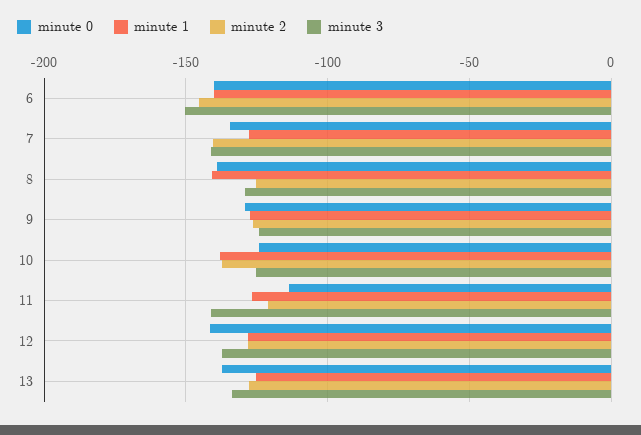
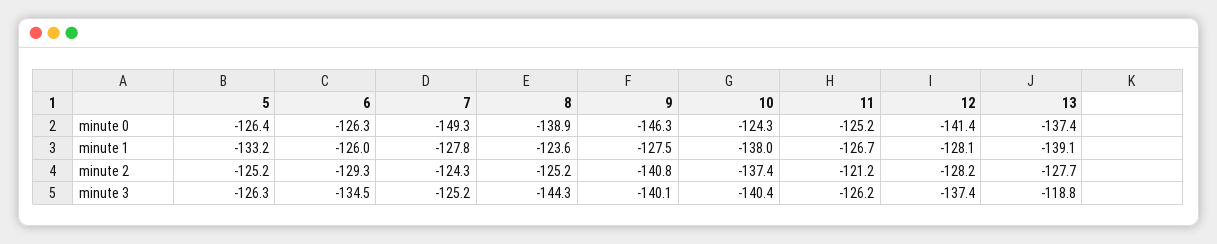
minute 0, 6: -140 -> -126.3
minute 1, 6: -140 -> -126
minute 2, 6: -145 -> -129.3
minute 3, 6: -150 -> -134.5
minute 0, 7: -135 -> -149.3
minute 2, 7: -140 -> -124.3
minute 3, 7: -140 -> -125.2
minute 1, 8: -140 -> -123.6
minute 3, 8: -130 -> -144.3
minute 0, 9: -130 -> -146.3
minute 2, 9: -125 -> -140.8
minute 3, 9: -125 -> -140.1
minute 3, 10: -125 -> -140.4
minute 0, 11: -115 -> -125.2
minute 3, 11: -140 -> -126.2
minute 1, 13: -125 -> -139.1
minute 3, 13: -135 -> -118.8
minute 0, 5: none -> -126.4
minute 1, 5: none -> -133.2
minute 2, 5: none -> -125.2
minute 3, 5: none -> -126.3

